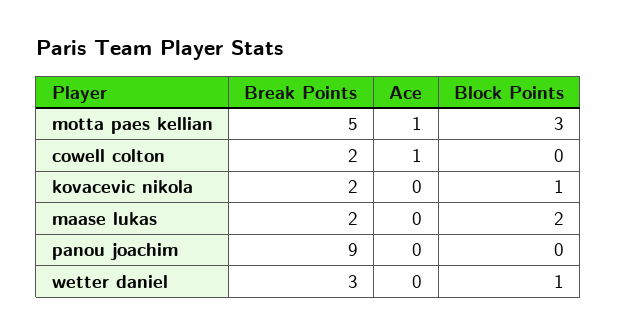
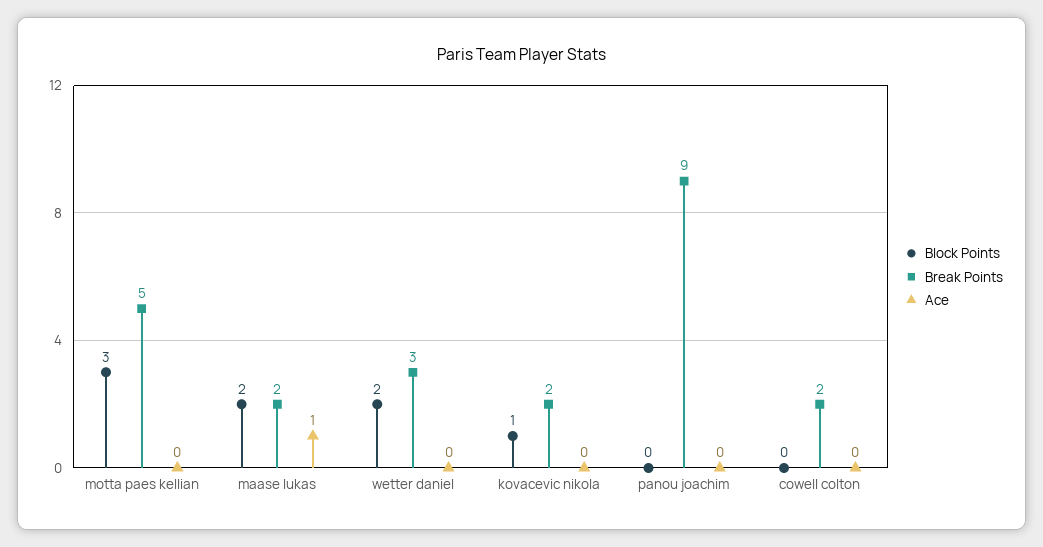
Ace, motta paes kellian: 1 -> 0
Ace, cowell colton: 1 -> 0
Ace, maase lukas: 0 -> 1
Block Points, wetter daniel: 1 -> 2

